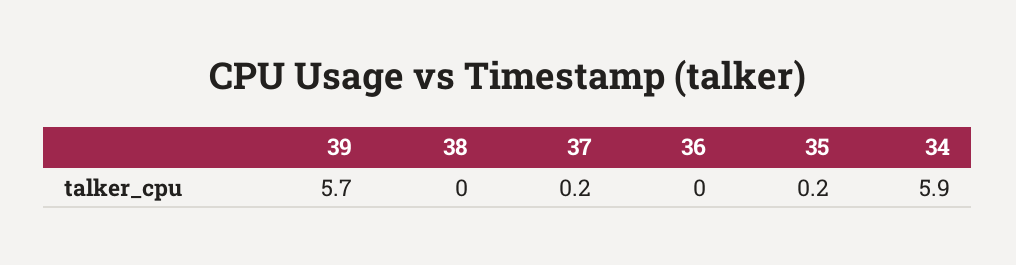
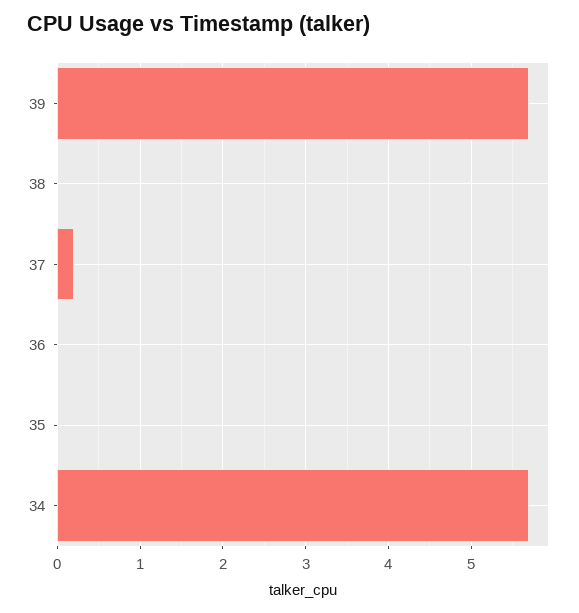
35: 0.2 -> 0
34: 5.9 -> 5.7

